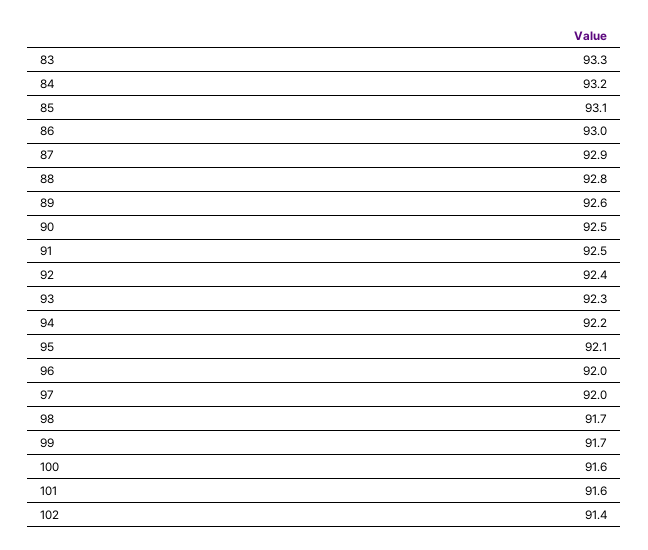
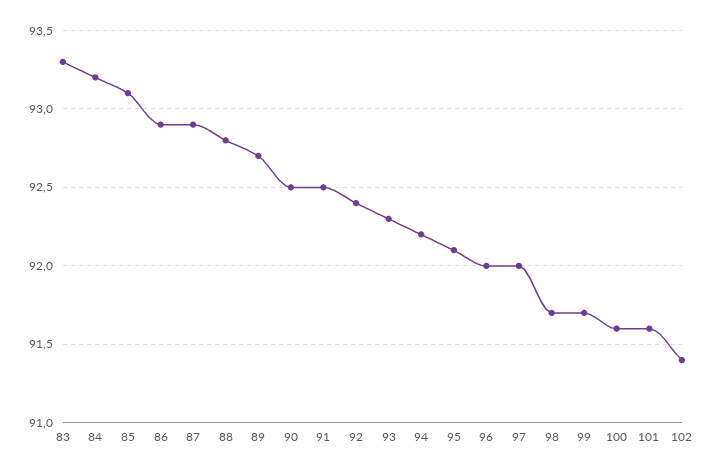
86: 93 -> 92.9
89: 92.6 -> 92.7

